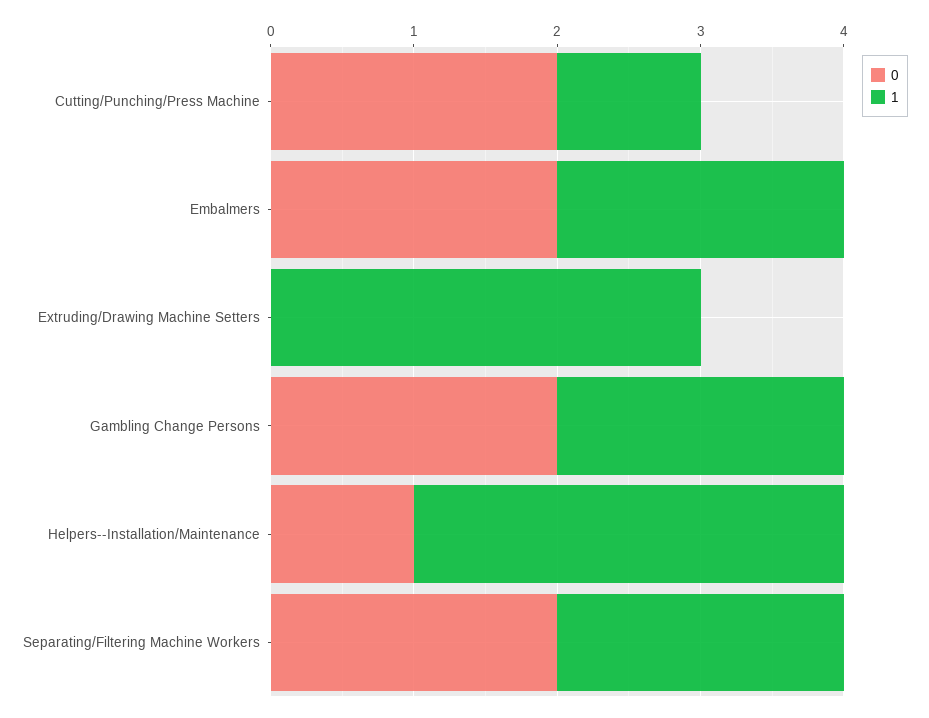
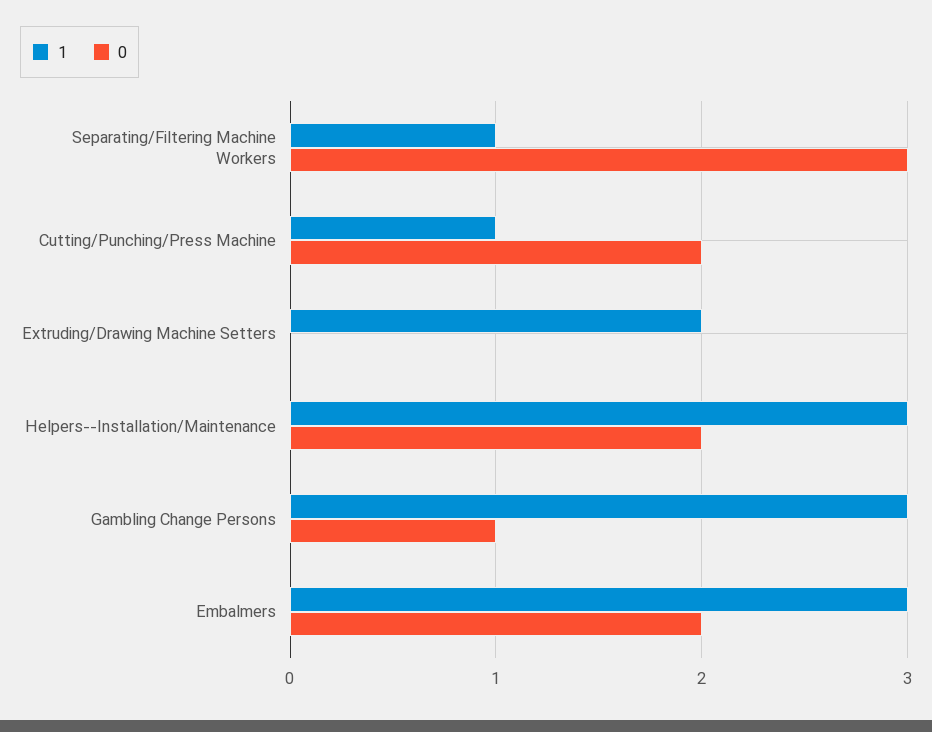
1, Embalmers: 2 -> 3
1, Extruding/Drawing Machine Setters: 3 -> 2
0, Gambling Change Persons: 2 -> 1
1, Gambling Change Persons: 2 -> 3
0, Helpers--Installation/Maintenance: 1 -> 2
0, Separating/Filtering Machine Workers: 2 -> 3
1, Separating/Filtering Machine Workers: 2 -> 1

